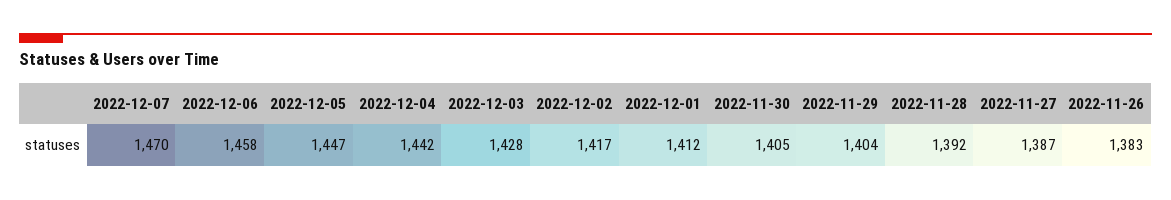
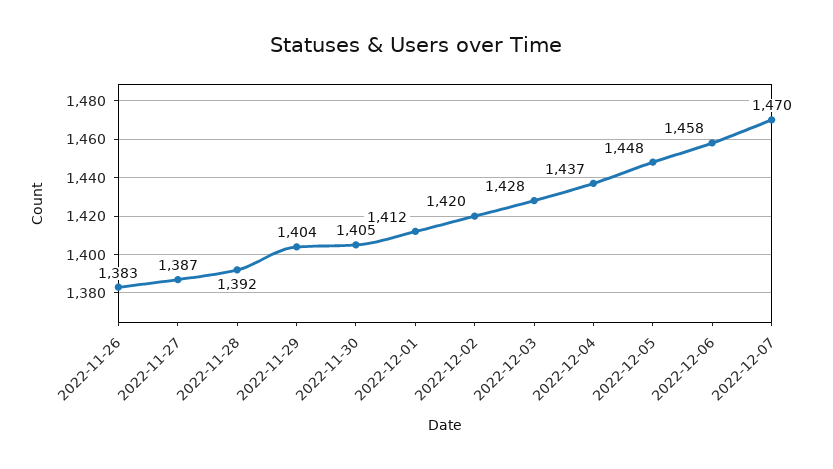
2022-12-05: 1447 -> 1448
2022-12-04: 1442 -> 1437
2022-12-02: 1417 -> 1420

